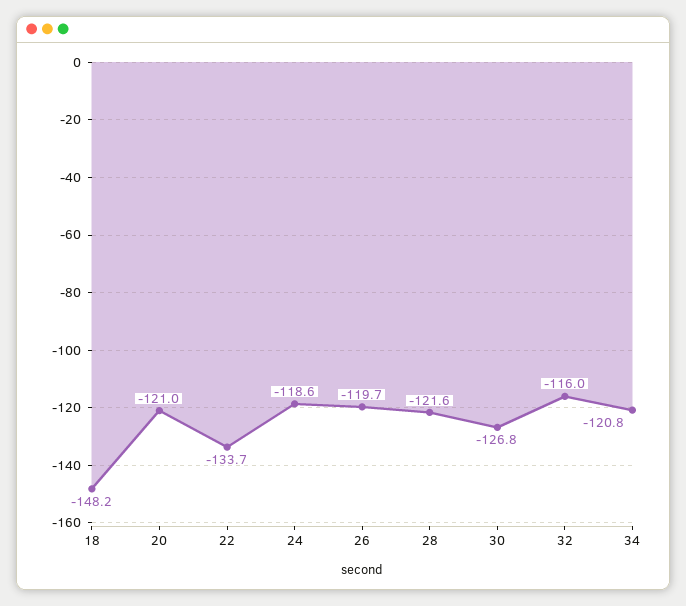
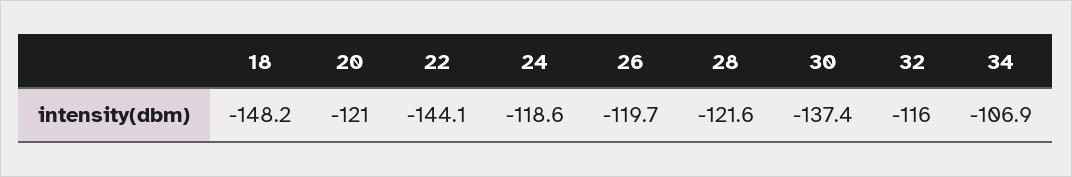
22: -133.7 -> -144.1
30: -126.8 -> -137.4
34: -120.8 -> -106.9

